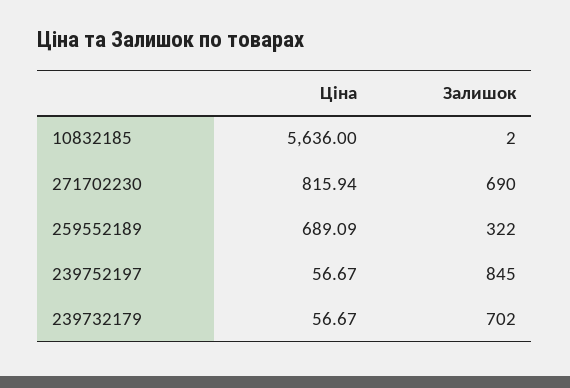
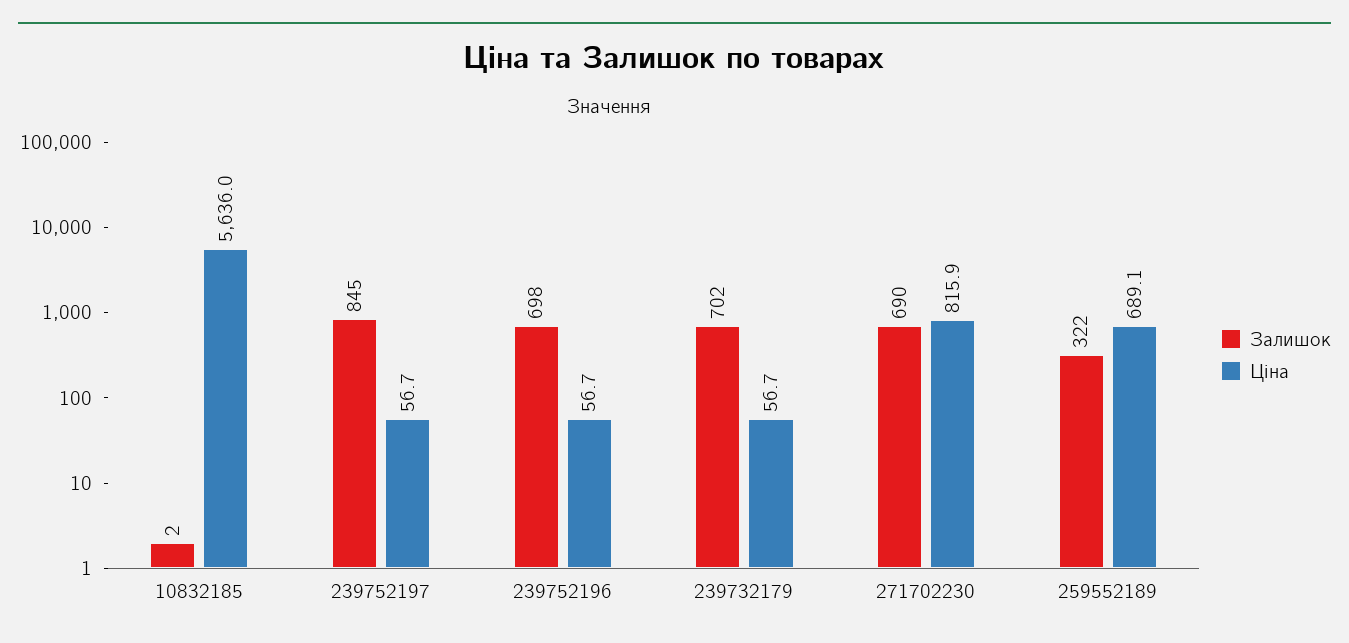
Залишок, 239752196: none -> 698
Ціна, 239752196: none -> 56.7

